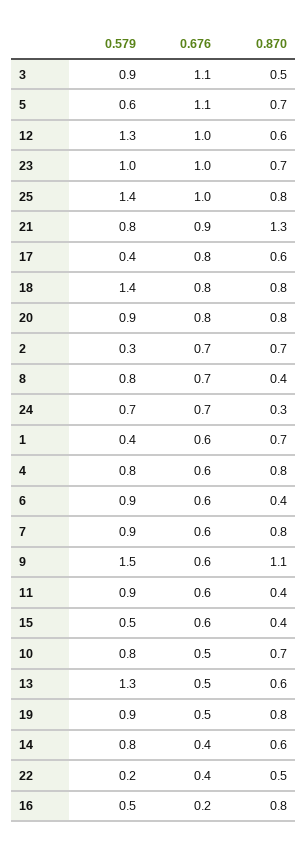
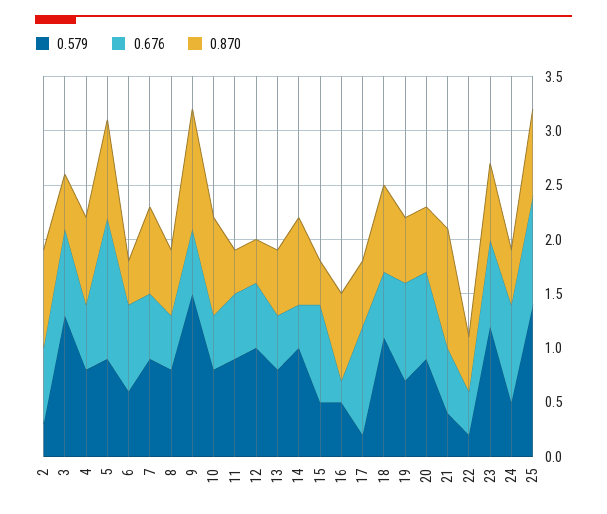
0.579, 3: 0.9 -> 1.3
0.676, 3: 1.1 -> 0.8
0.579, 5: 0.6 -> 0.9
0.676, 5: 1.1 -> 1.3
0.870, 5: 0.7 -> 0.9
0.579, 12: 1.3 -> 1
0.676, 12: 1 -> 0.6
0.870, 12: 0.6 -> 0.4
0.579, 23: 1 -> 1.2
0.676, 23: 1 -> 0.8
0.579, 21: 0.8 -> 0.4
0.676, 21: 0.9 -> 0.6
0.870, 21: 1.3 -> 1.1
0.579, 17: 0.4 -> 0.2
0.676, 17: 0.8 -> 1
0.579, 18: 1.4 -> 1.1
0.676, 18: 0.8 -> 0.6
0.870, 20: 0.8 -> 0.6
0.870, 2: 0.7 -> 0.9
0.676, 8: 0.7 -> 0.5
0.870, 8: 0.4 -> 0.6
0.579, 24: 0.7 -> 0.5
0.676, 24: 0.7 -> 0.9
0.870, 24: 0.3 -> 0.5
0.579, 1: 0.4 -> none
0.676, 1: 0.6 -> none
0.870, 1: 0.7 -> none
0.579, 6: 0.9 -> 0.6
0.676, 6: 0.6 -> 0.8
0.676, 15: 0.6 -> 0.9
0.870, 10: 0.7 -> 0.9
0.579, 13: 1.3 -> 0.8
0.579, 19: 0.9 -> 0.7
0.676, 19: 0.5 -> 0.9
0.870, 19: 0.8 -> 0.6
0.579, 14: 0.8 -> 1
0.870, 14: 0.6 -> 0.8

